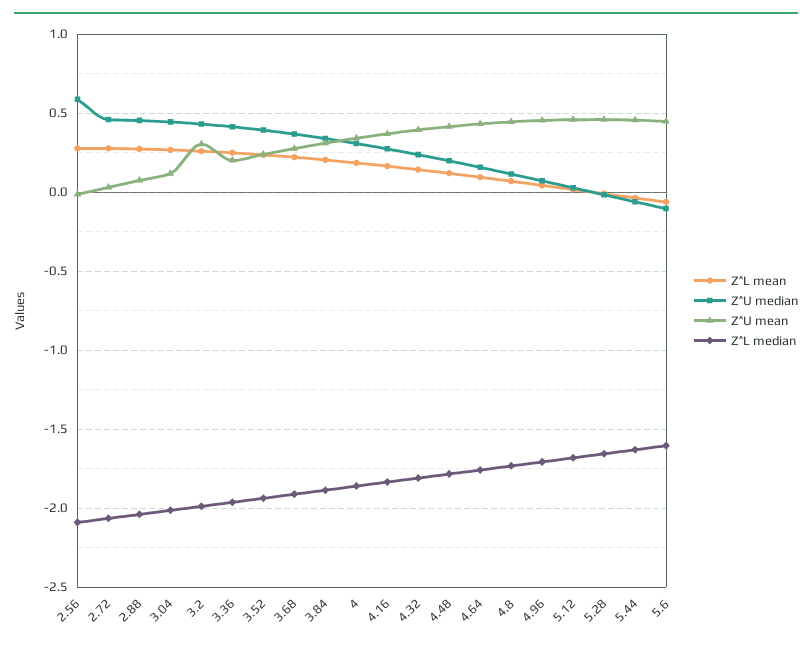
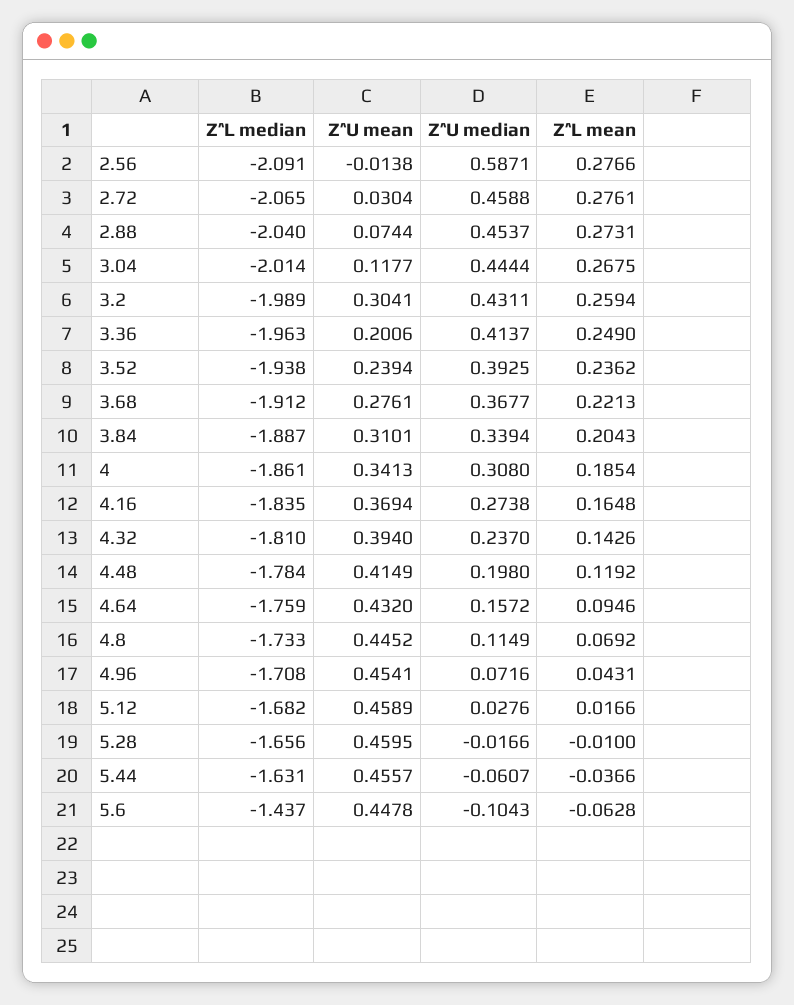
Z^L median, 5.6: -1.6 -> -1.437

